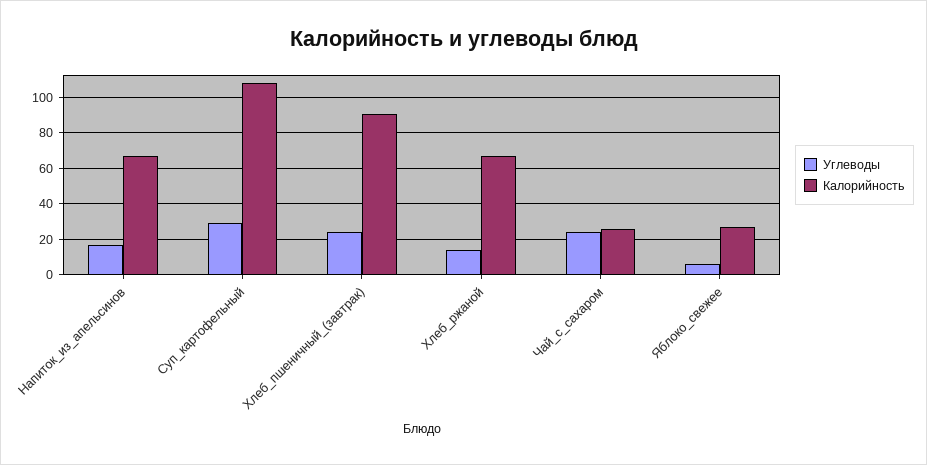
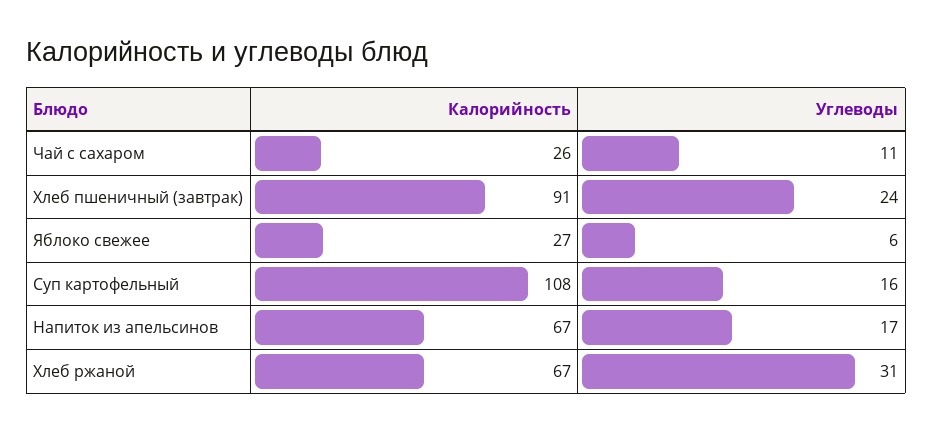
Углеводы, Суп_картофельный: 30 -> 16
Углеводы, Хлеб_ржаной: 15 -> 31
Углеводы, Чай_с_сахаром: 25 -> 11

